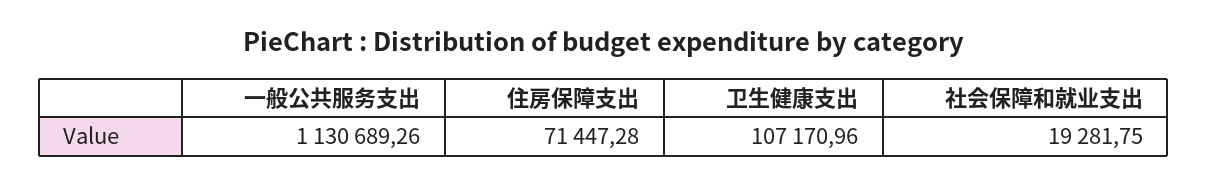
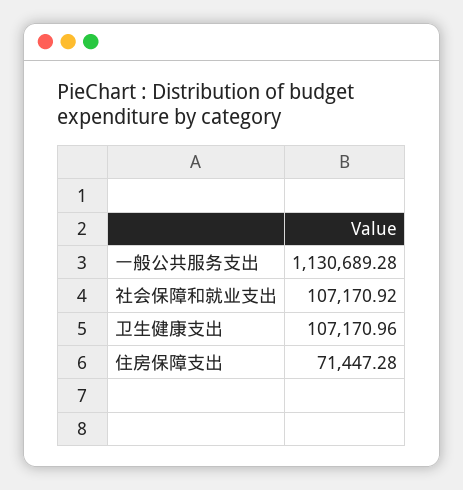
一般公共服务支出: 1130689.26 -> 1130689.28
社会保障和就业支出: 19281.75 -> 107170.92

